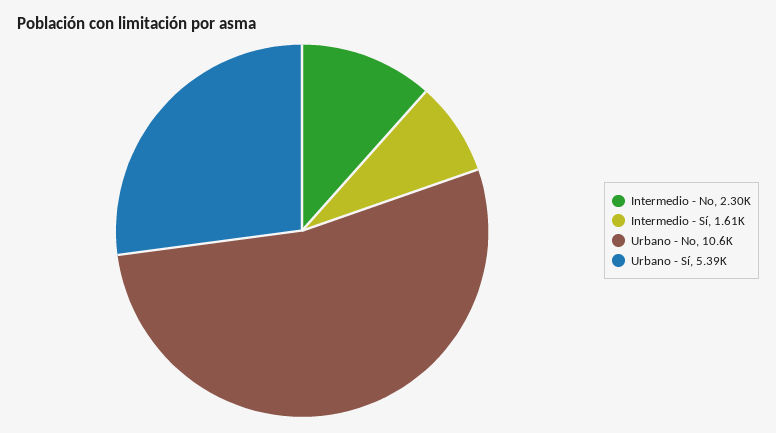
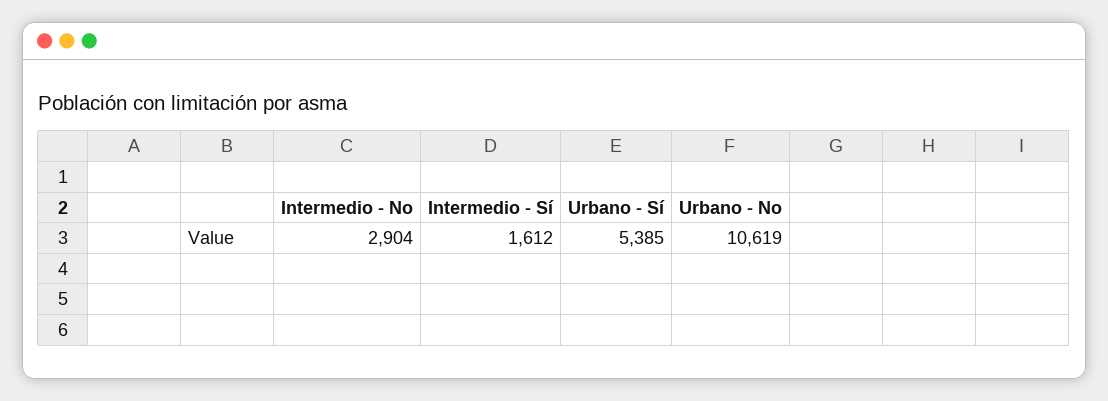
Intermedio - No: 2300 -> 2904

